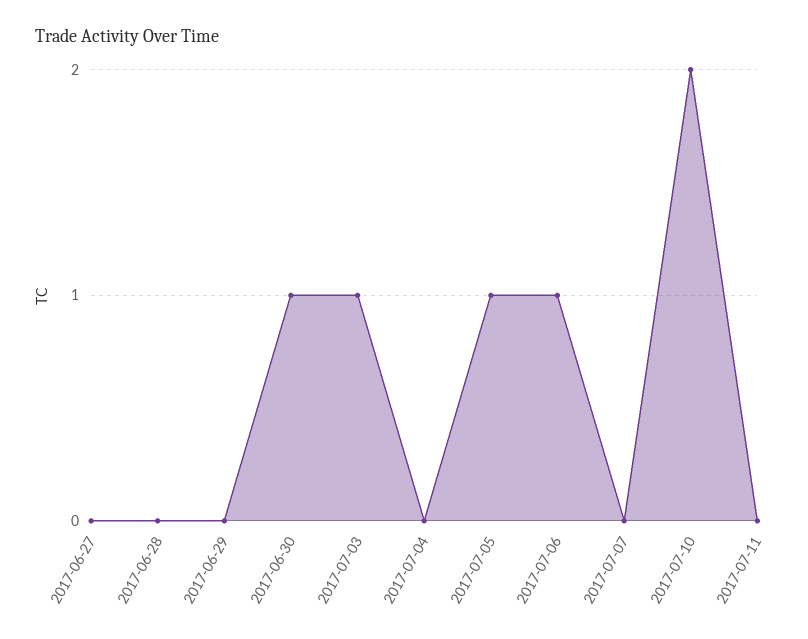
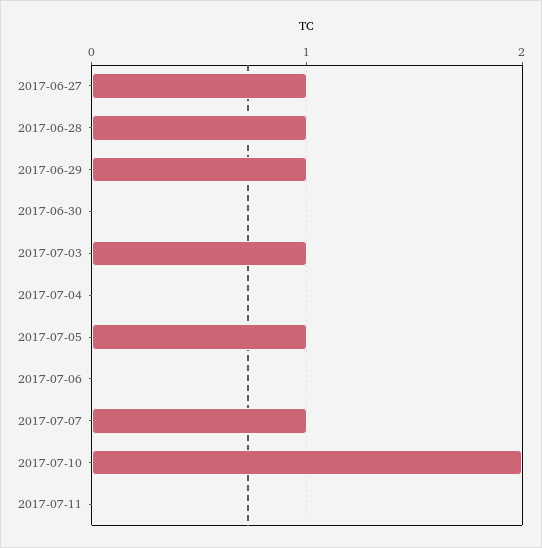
2017-06-27: 0 -> 1
2017-06-28: 0 -> 1
2017-06-29: 0 -> 1
2017-06-30: 1 -> 0
2017-07-06: 1 -> 0
2017-07-07: 0 -> 1

